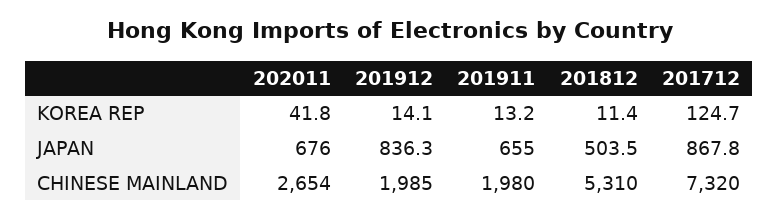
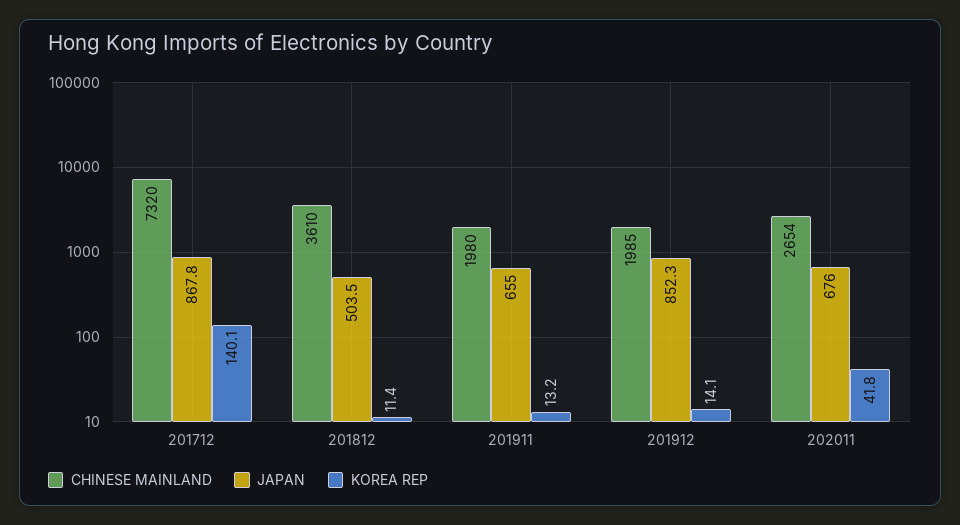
KOREA REP, 201712: 124.7 -> 140.1
JAPAN, 201912: 836.3 -> 852.3
CHINESE MAINLAND, 201812: 5310 -> 3610

